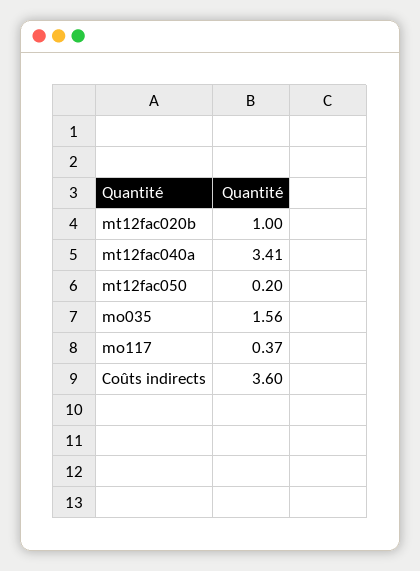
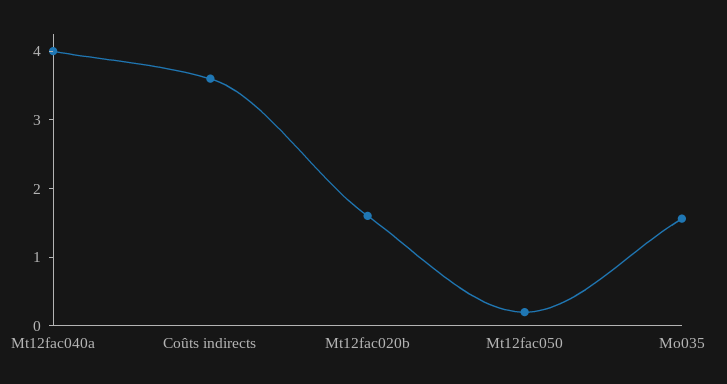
mt12fac020b: 1 -> 1.6
mt12fac040a: 3.41 -> 4
mo117: 0.37 -> none

